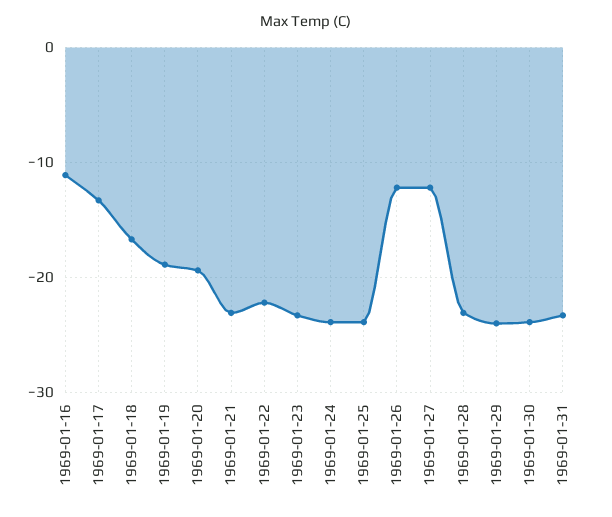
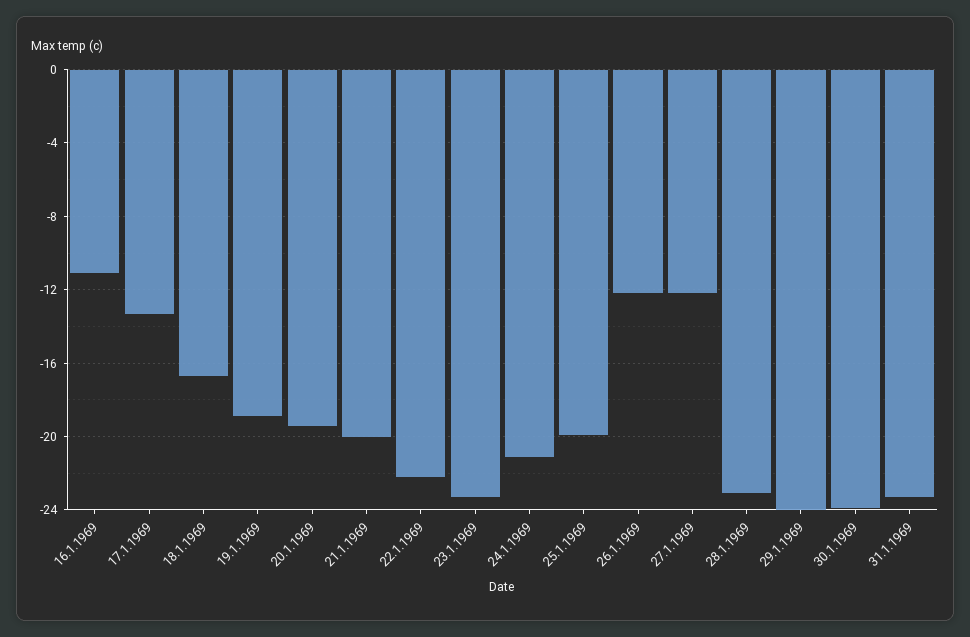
1969-01-21: -23 -> -20
1969-01-24: -24 -> -21
1969-01-25: -24 -> -20

